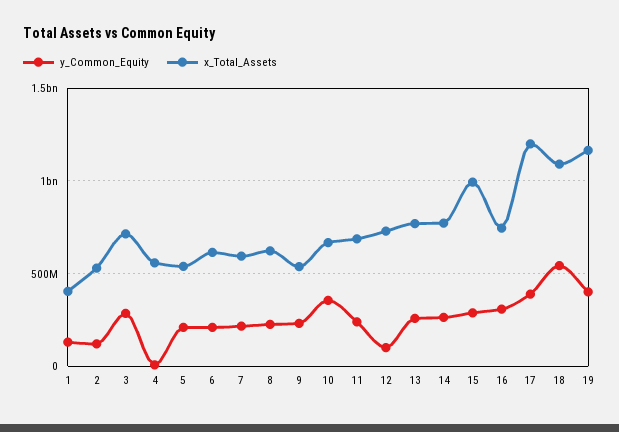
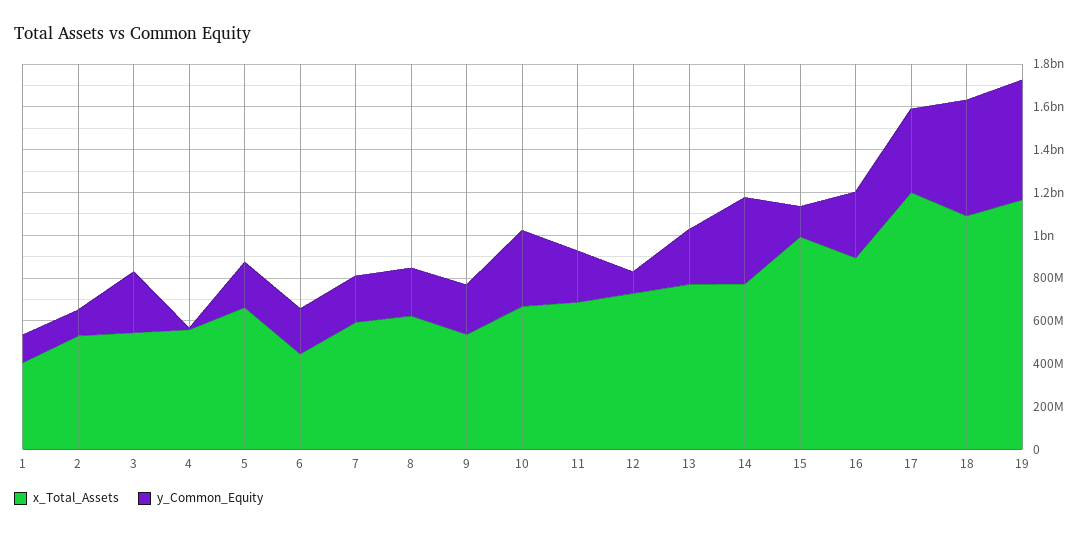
x_Total_Assets, 3: 700000000 -> 550000000
x_Total_Assets, 5: 550000000 -> 650000000
x_Total_Assets, 6: 600000000 -> 450000000
y_Common_Equity, 14: 250000000 -> 400000000
y_Common_Equity, 15: 300000000 -> 150000000
x_Total_Assets, 16: 750000000 -> 900000000
y_Common_Equity, 19: 400000000 -> 550000000

